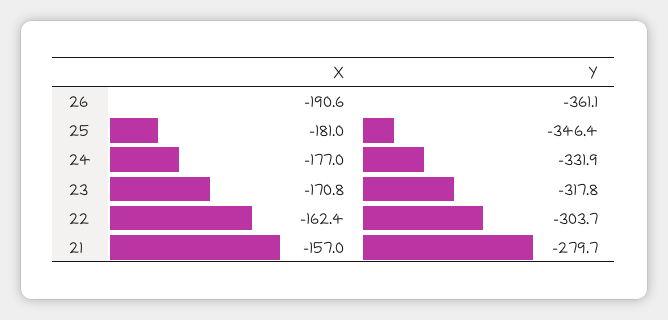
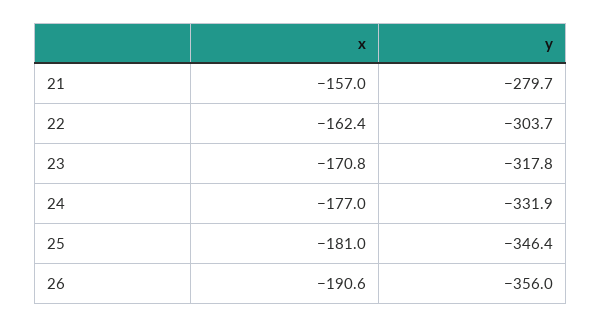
Y, 26: -361.1 -> -356

